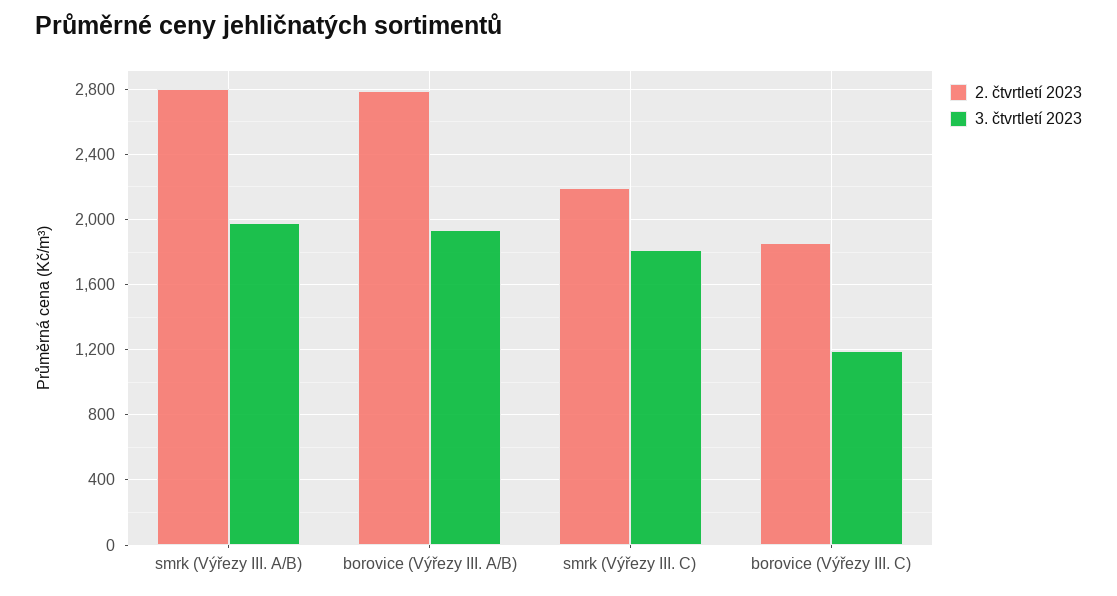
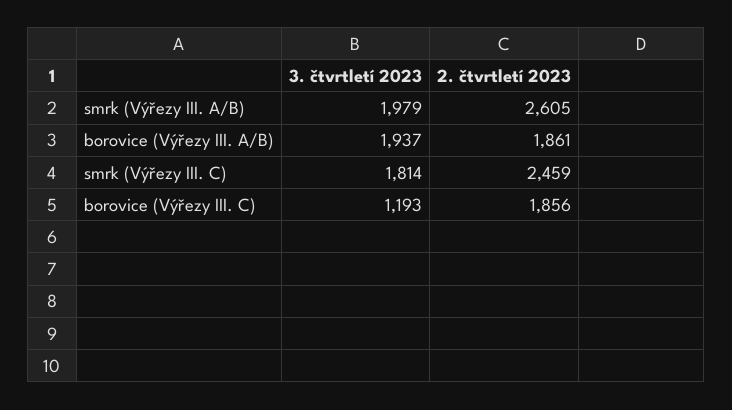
2. čtvrtletí 2023, smrk (Výřezy III. A/B): 2800 -> 2605
2. čtvrtletí 2023, borovice (Výřezy III. A/B): 2800 -> 1861
2. čtvrtletí 2023, smrk (Výřezy III. C): 2200 -> 2459

